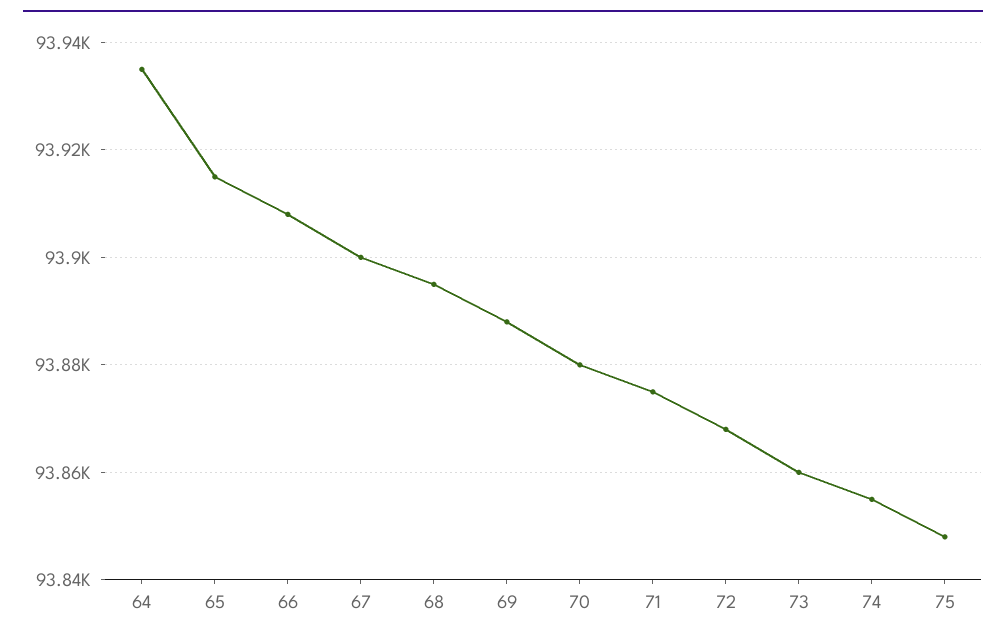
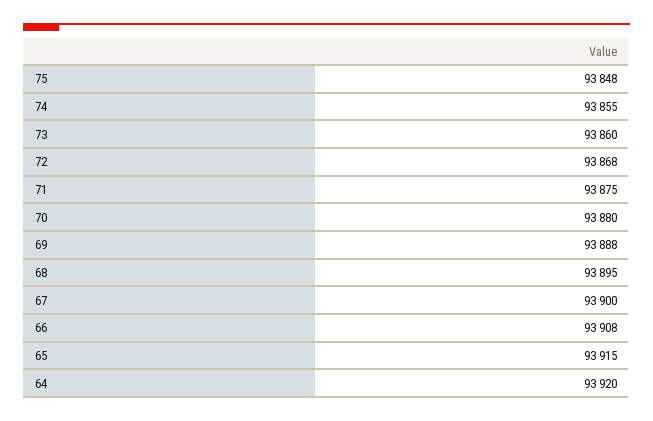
64: 93935 -> 93920

